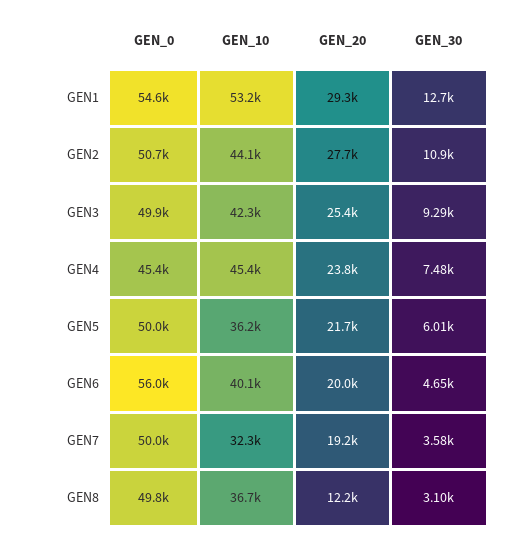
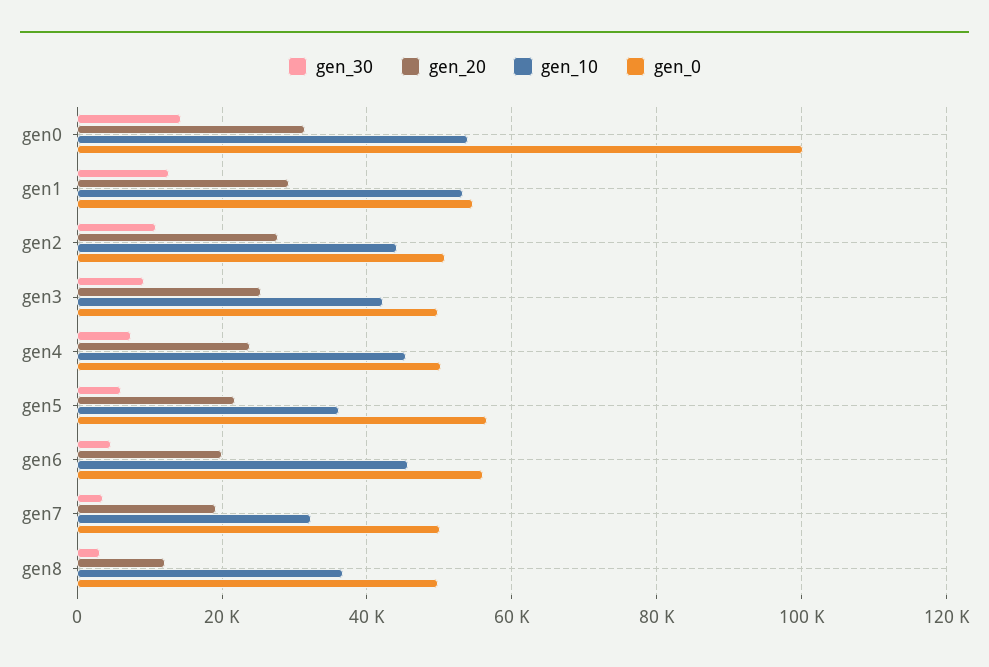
GEN_0, GEN4: 45400 -> 50000
GEN_0, GEN5: 50000 -> 56000
GEN_10, GEN6: 40100 -> 46000
GEN_30, gen0: none -> 14000
GEN_20, gen0: none -> 32000
GEN_10, gen0: none -> 54000
GEN_0, gen0: none -> 100000

